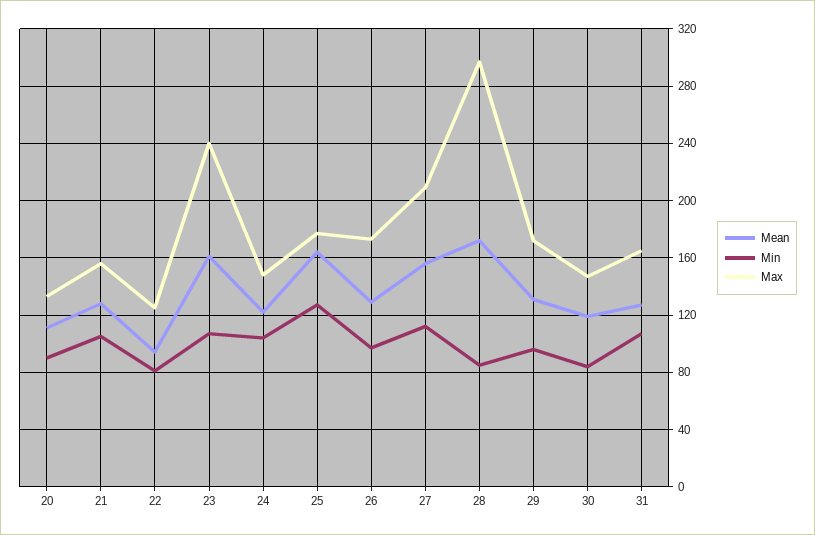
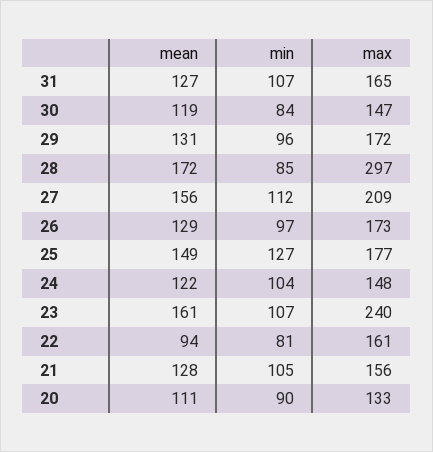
Max, 22: 125 -> 161
Mean, 25: 165 -> 149

